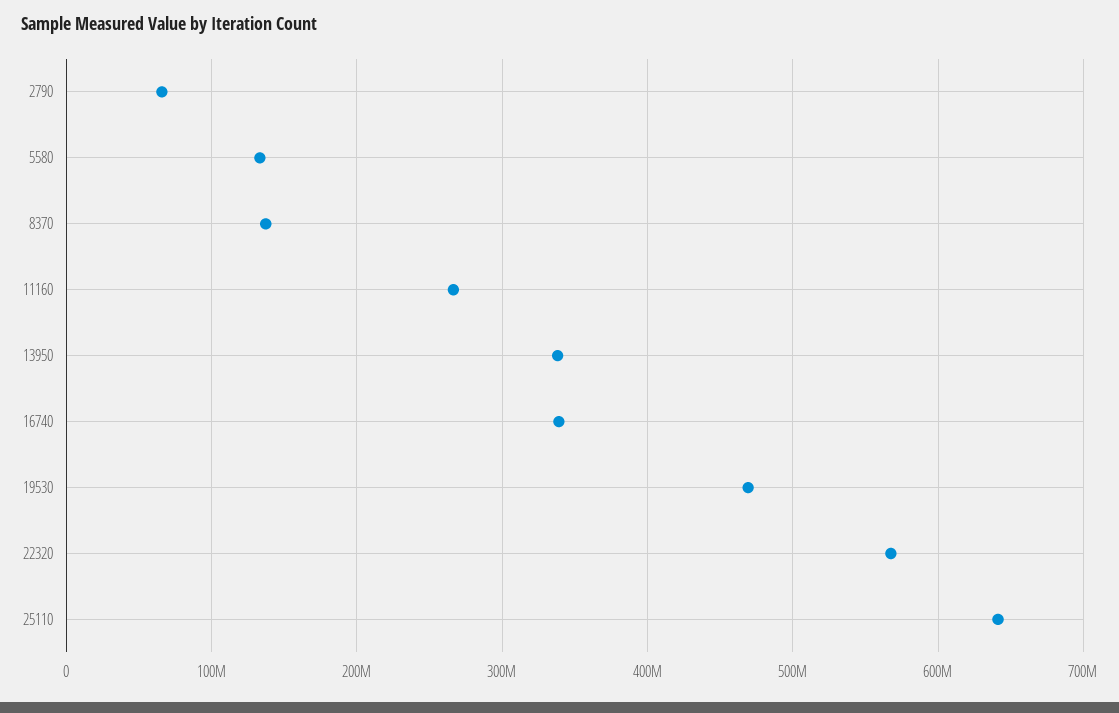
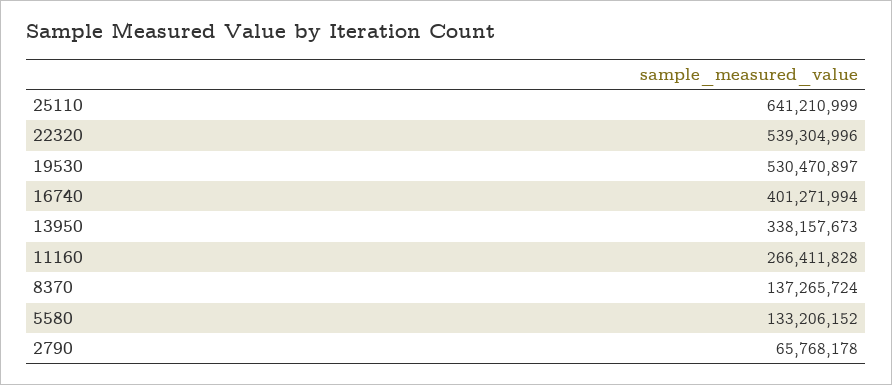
16740: 340000000 -> 401271994
19530: 470000000 -> 530470897
22320: 570000000 -> 539304996

